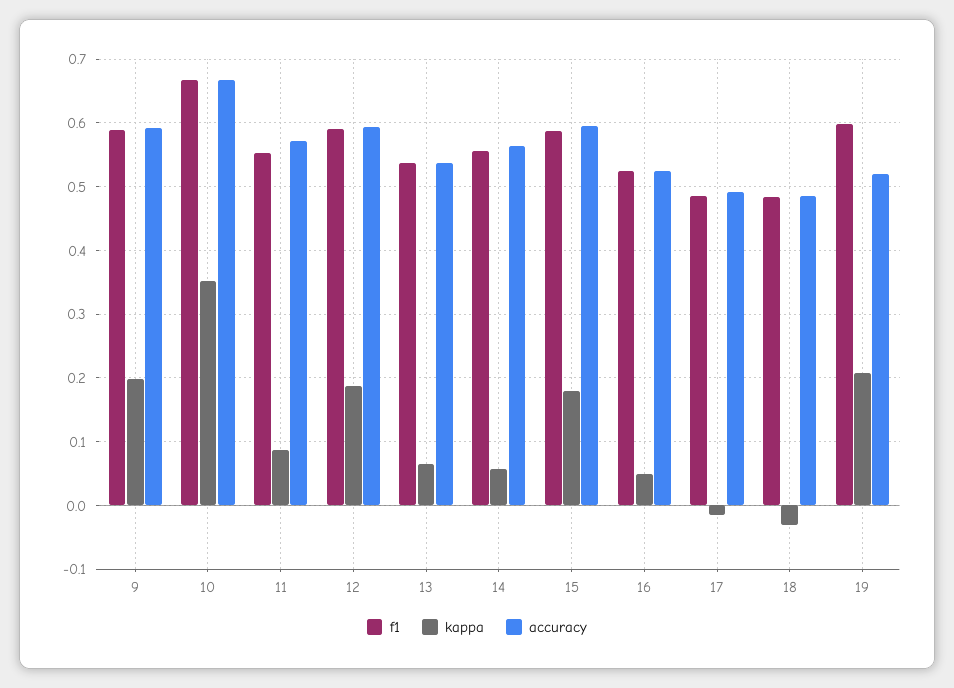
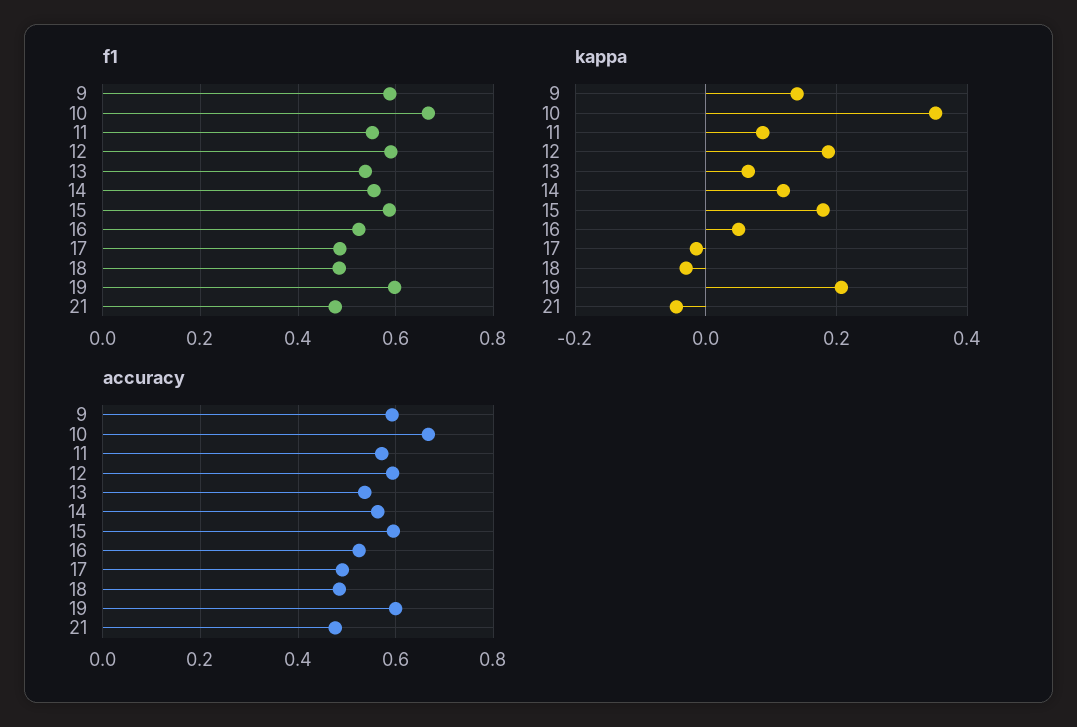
kappa, 9: 0.2 -> 0.14
kappa, 14: 0.06 -> 0.12
accuracy, 19: 0.52 -> 0.6
f1, 21: none -> 0.48
kappa, 21: none -> -0.04
accuracy, 21: none -> 0.48

